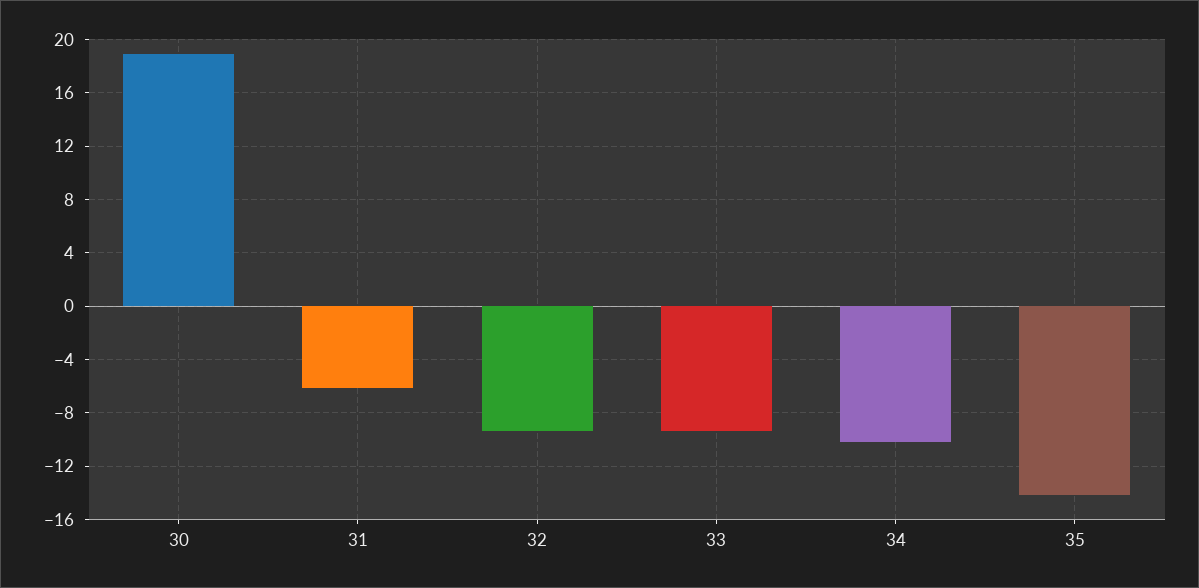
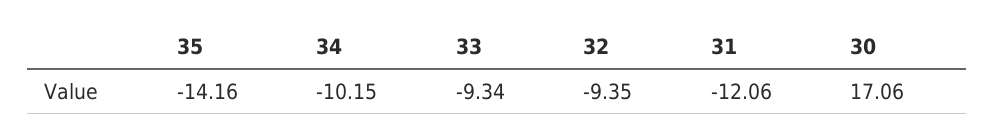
30: 19 -> 17.06
31: -6 -> -12.06

